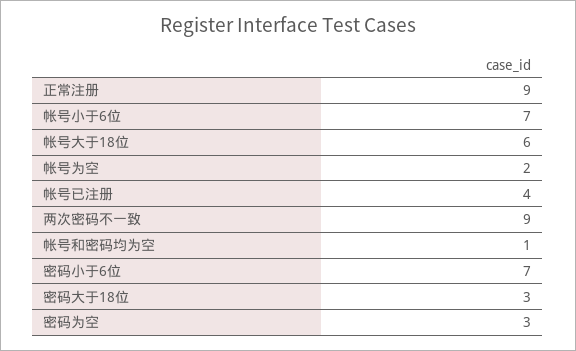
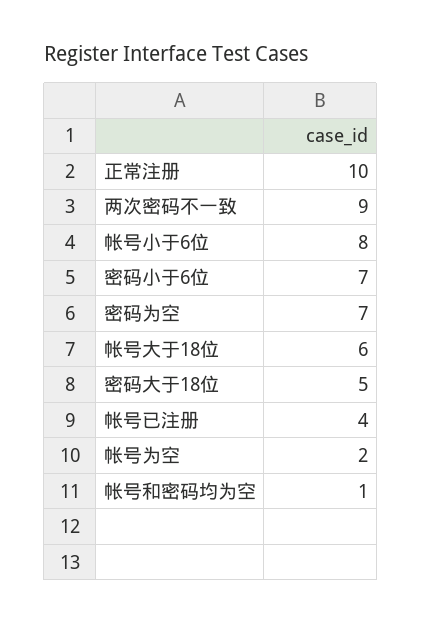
正常注册: 9 -> 10
帐号小于6位: 7 -> 8
密码大于18位: 3 -> 5
密码为空: 3 -> 7

